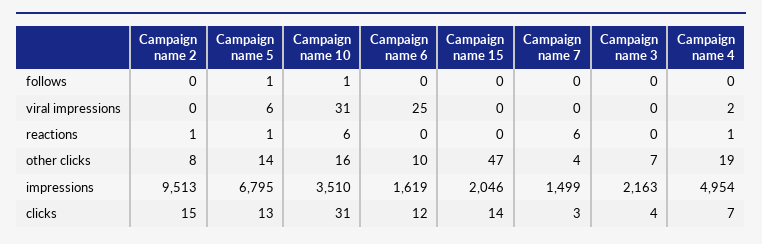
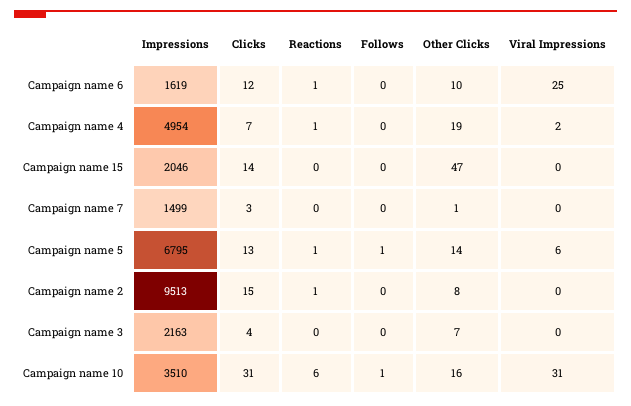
Campaign name 6, reactions: 0 -> 1
Campaign name 7, reactions: 6 -> 0
Campaign name 7, other clicks: 4 -> 1

